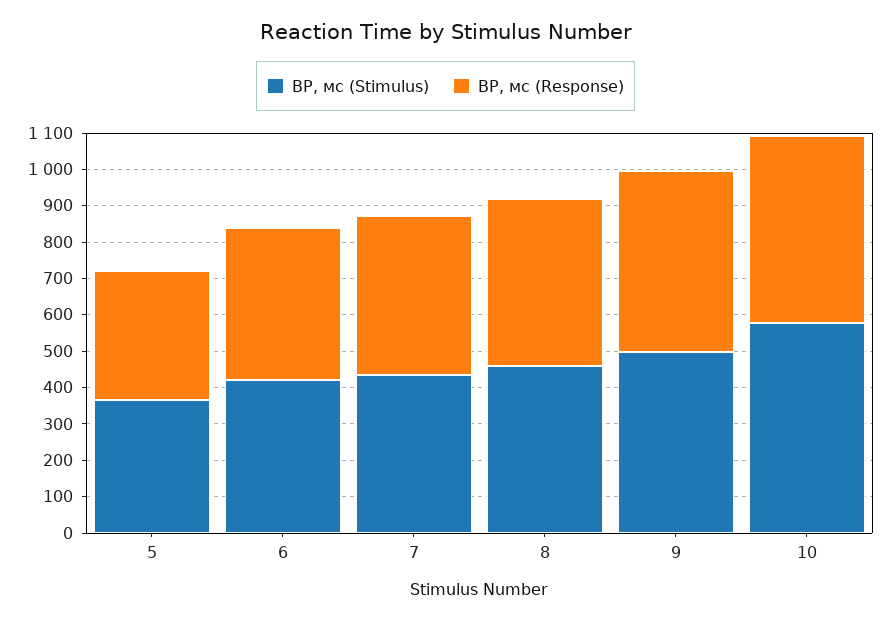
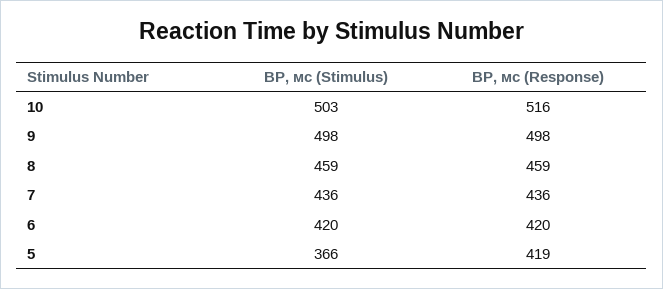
ВР, мс (Response), 5: 350 -> 419
ВР, мс (Stimulus), 10: 575 -> 503

